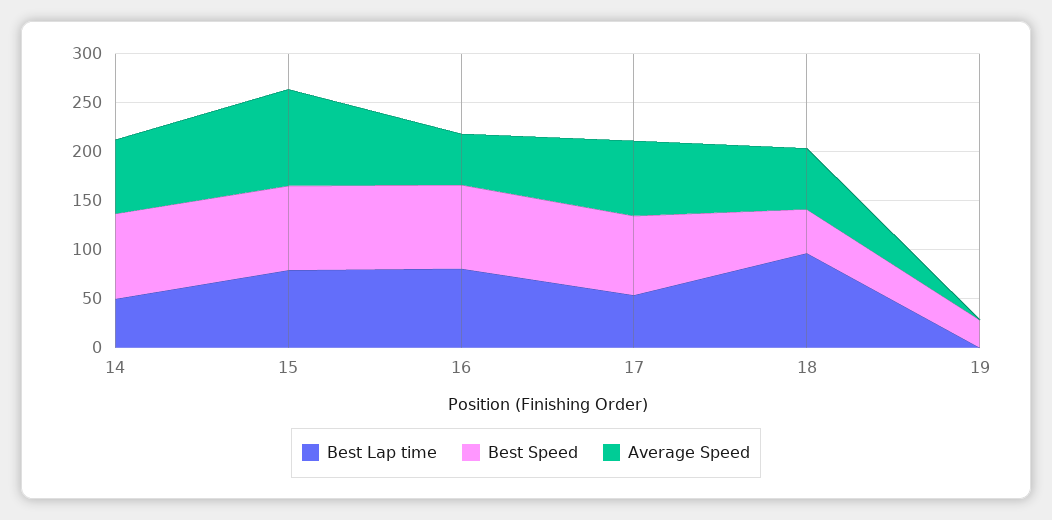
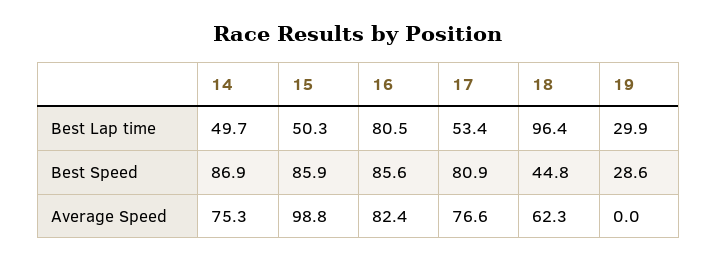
Best Lap time, 15: 80 -> 50.3
Average Speed, 16: 50 -> 82.4
Best Lap time, 19: 0 -> 29.9

